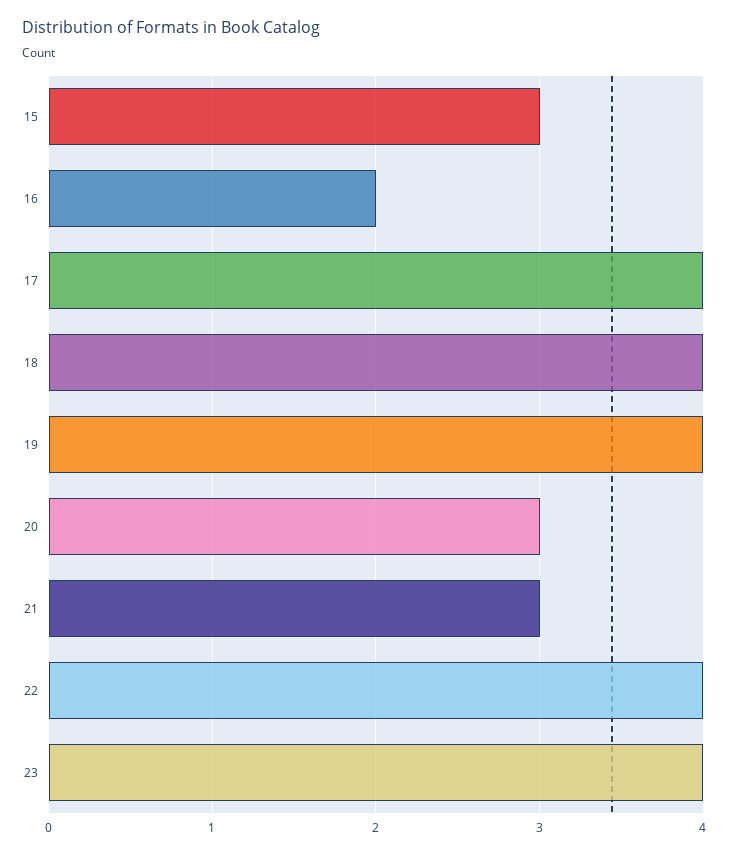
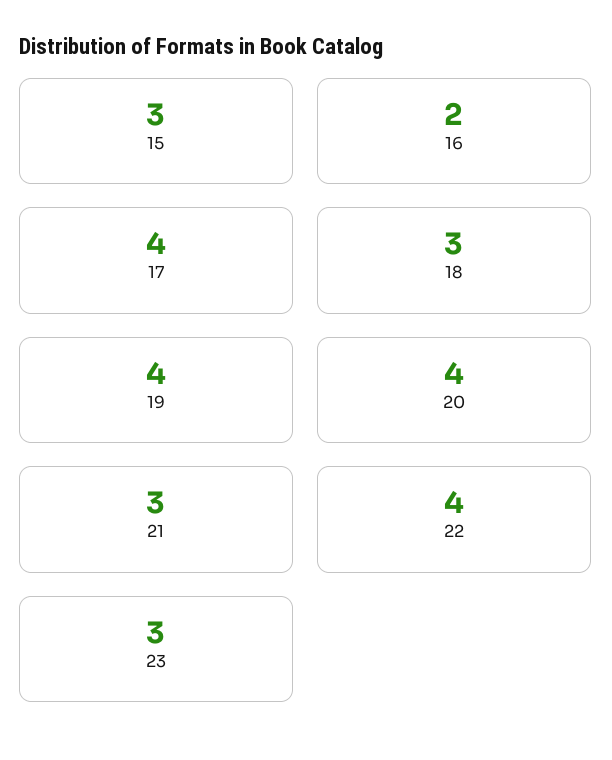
18: 4 -> 3
20: 3 -> 4
23: 4 -> 3

